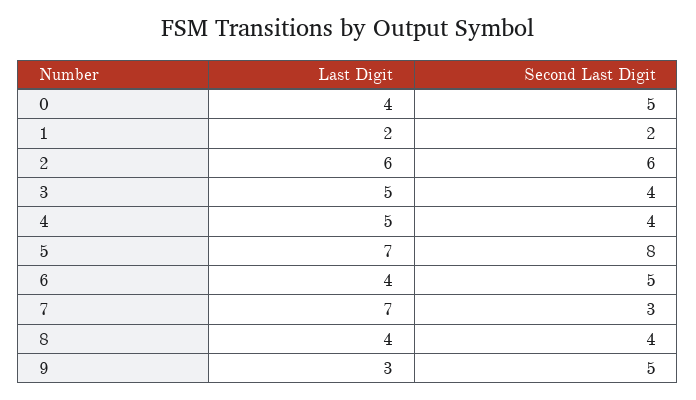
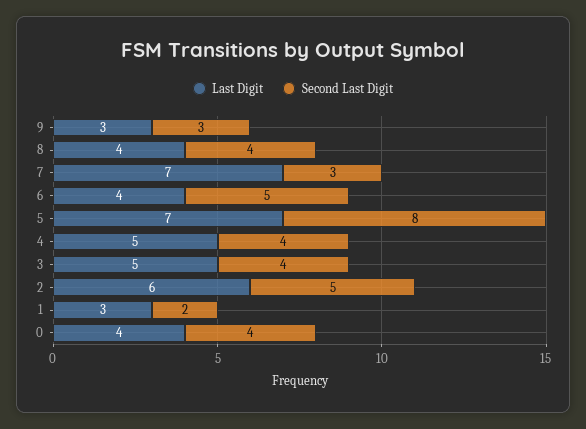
Second Last Digit, 0: 5 -> 4
Last Digit, 1: 2 -> 3
Second Last Digit, 2: 6 -> 5
Second Last Digit, 9: 5 -> 3

